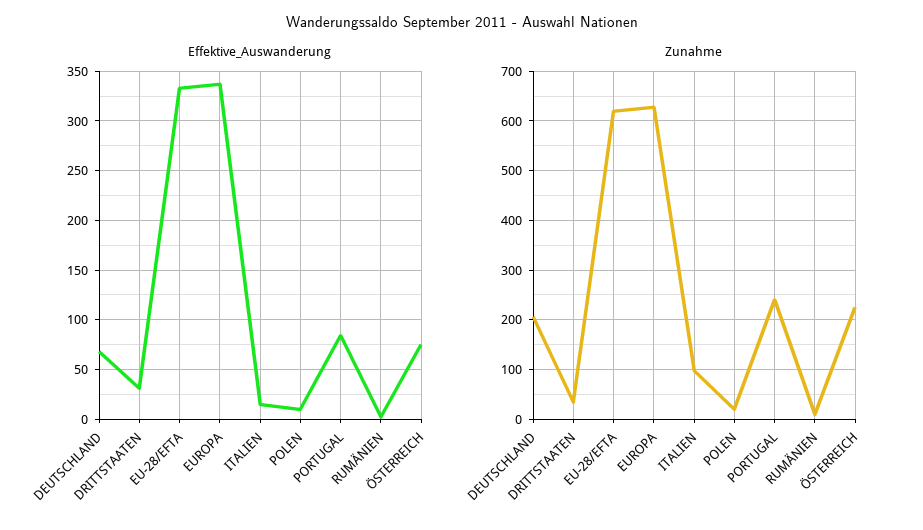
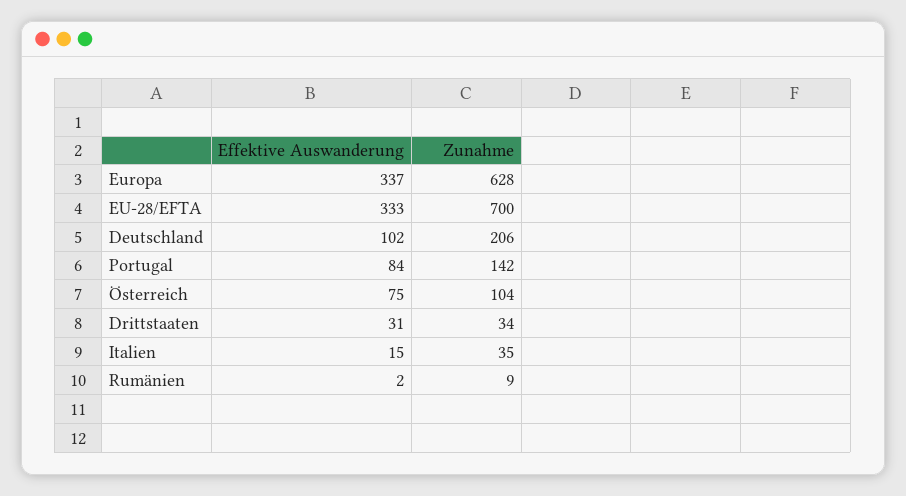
Effektive_Auswanderung, DEUTSCHLAND: 70 -> 102
Effektive_Auswanderung, POLEN: 10 -> none
Zunahme, EU-28/EFTA: 620 -> 700
Zunahme, ITALIEN: 100 -> 35
Zunahme, POLEN: 20 -> none
Zunahme, PORTUGAL: 240 -> 142
Zunahme, ÖSTERREICH: 220 -> 104

